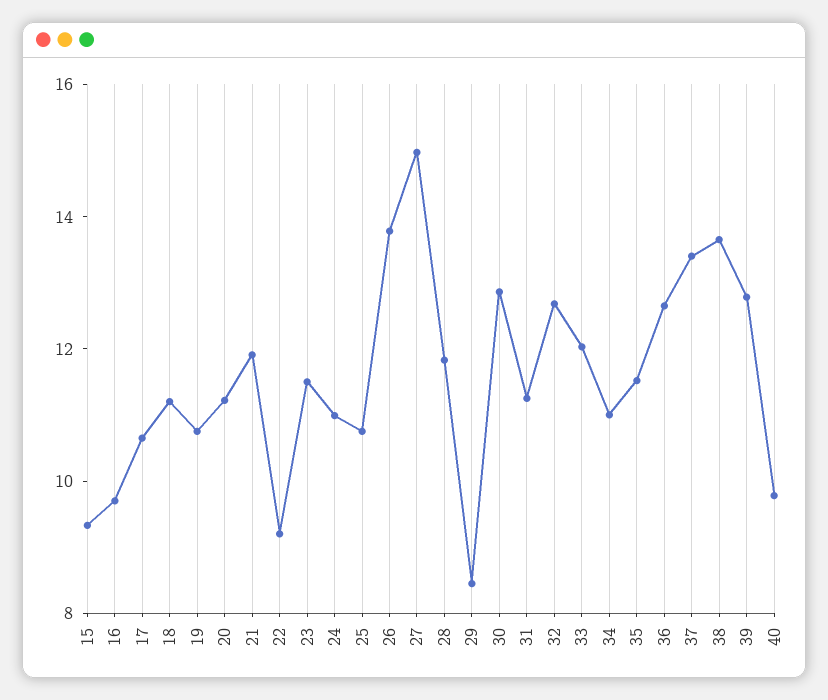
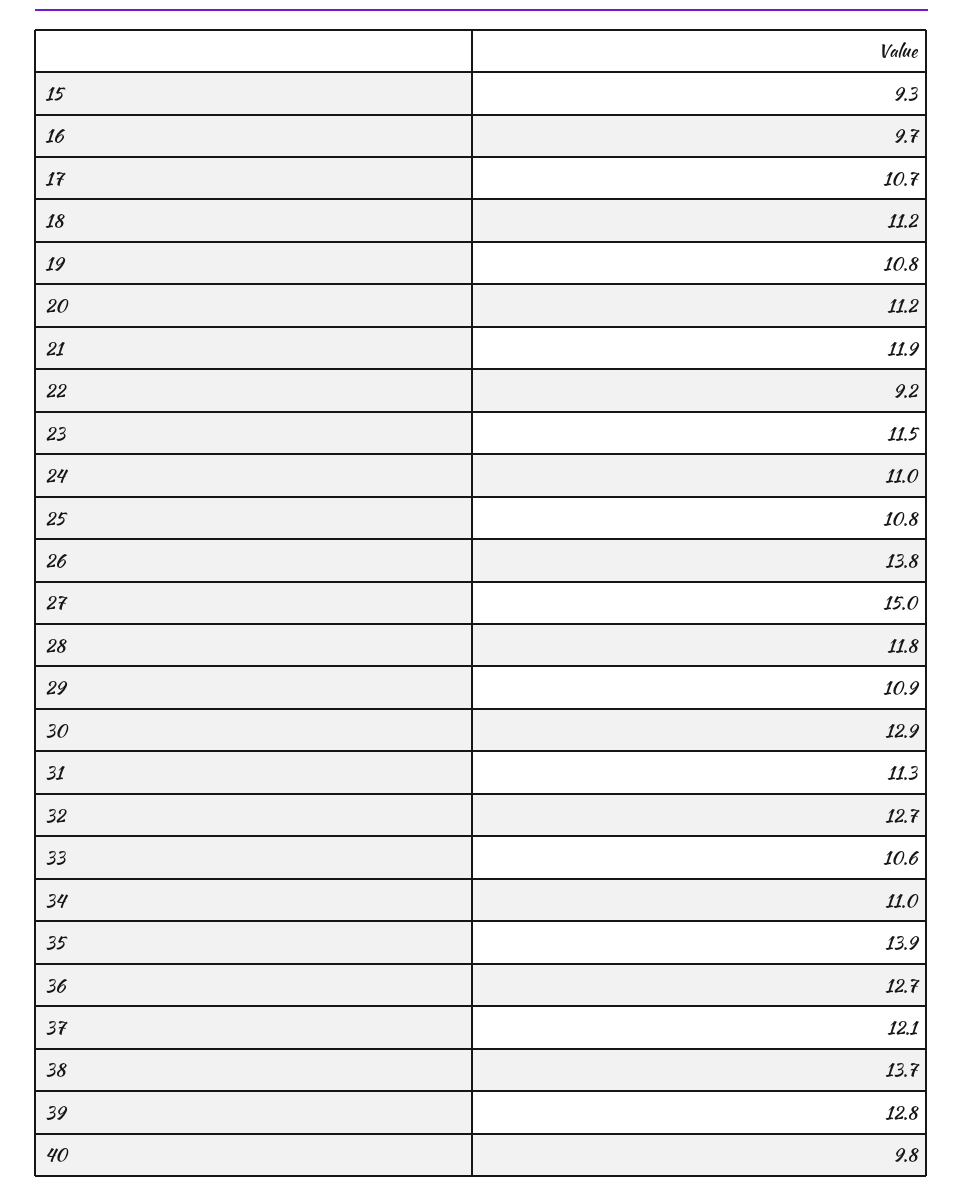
29: 8.5 -> 10.9
33: 12 -> 10.6
35: 11.5 -> 13.9
37: 13.5 -> 12.1

